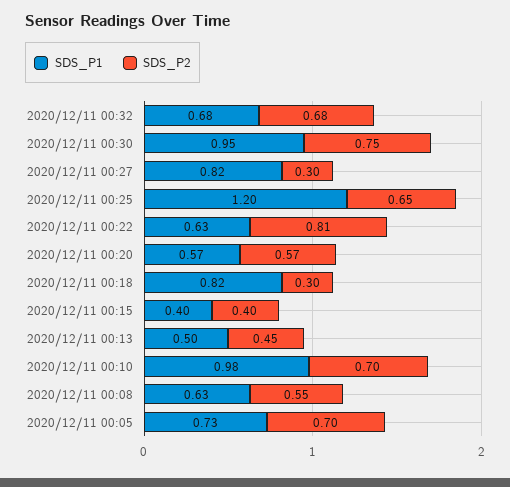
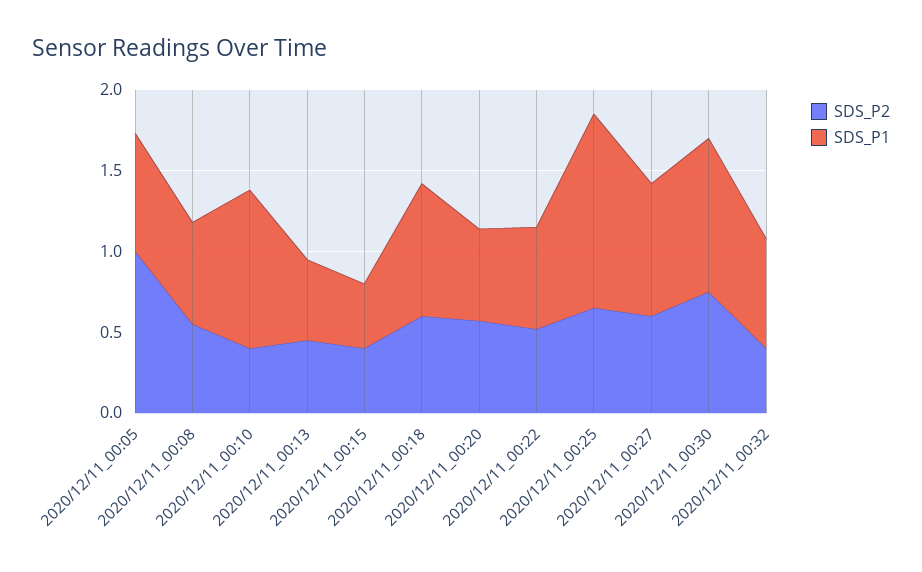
SDS_P2, 2020/12/11 00:32: 0.68 -> 0.4
SDS_P2, 2020/12/11 00:27: 0.3 -> 0.6
SDS_P2, 2020/12/11 00:22: 0.81 -> 0.5
SDS_P2, 2020/12/11 00:18: 0.3 -> 0.6
SDS_P2, 2020/12/11 00:10: 0.7 -> 0.4
SDS_P2, 2020/12/11 00:05: 0.7 -> 1

